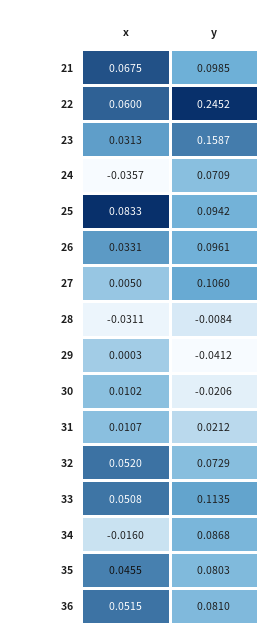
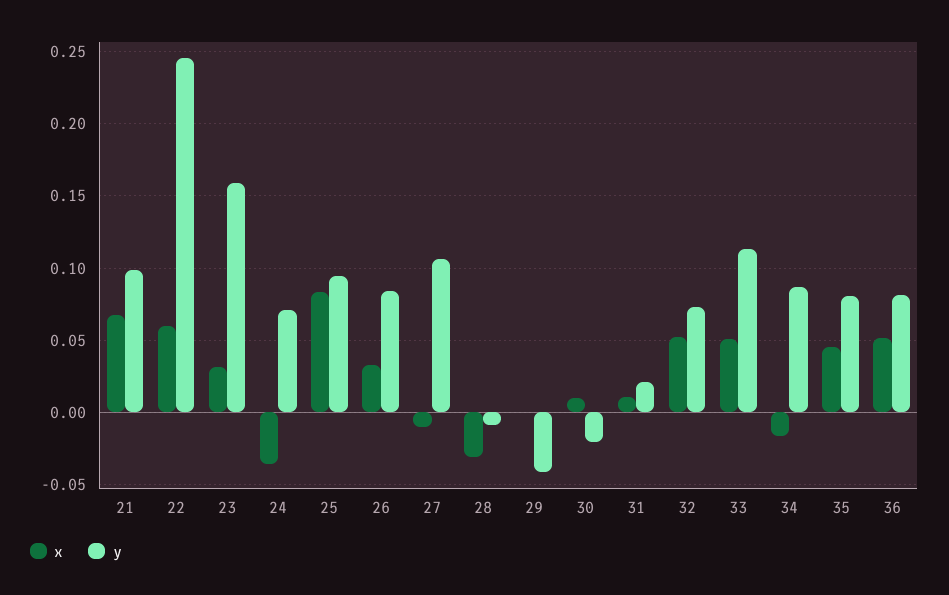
y, 26: 0.0961 -> 0.085
x, 27: 0.005 -> -0.01

